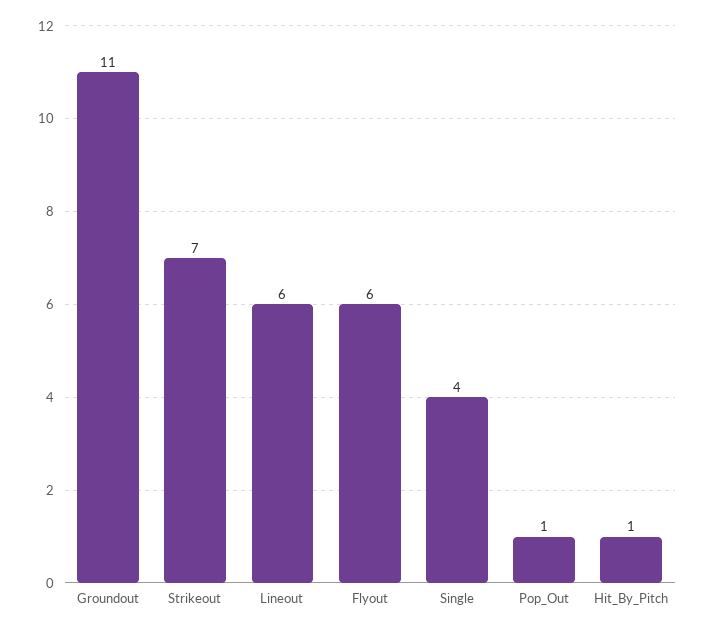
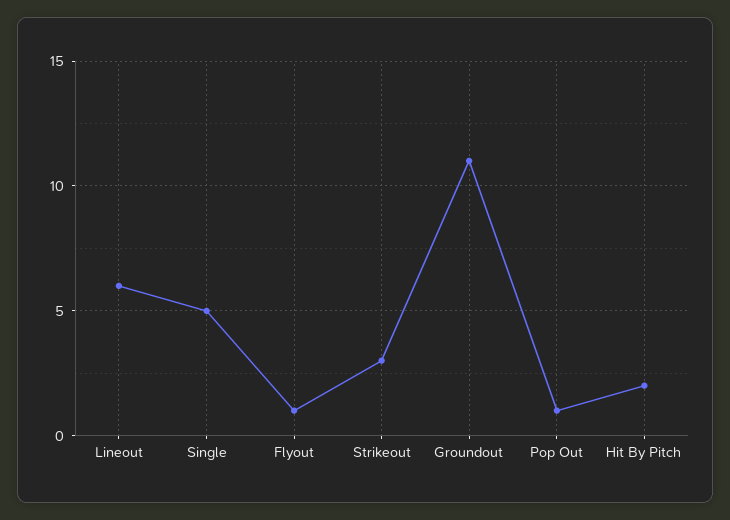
Strikeout: 7 -> 3
Flyout: 6 -> 1
Single: 4 -> 5
Hit_By_Pitch: 1 -> 2

